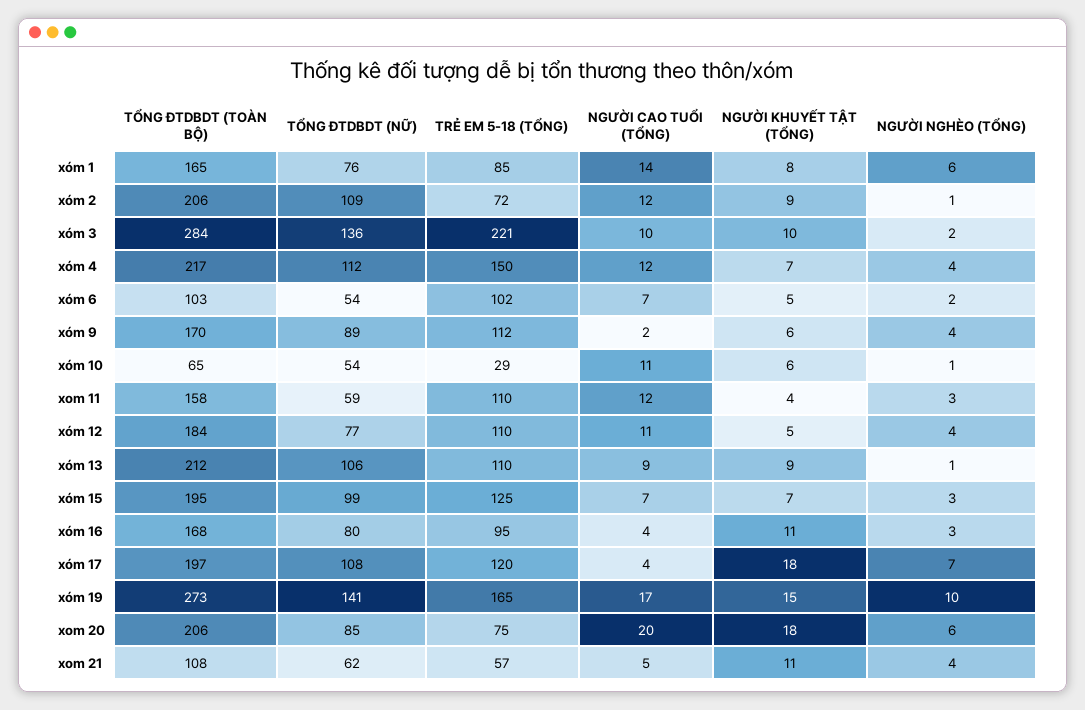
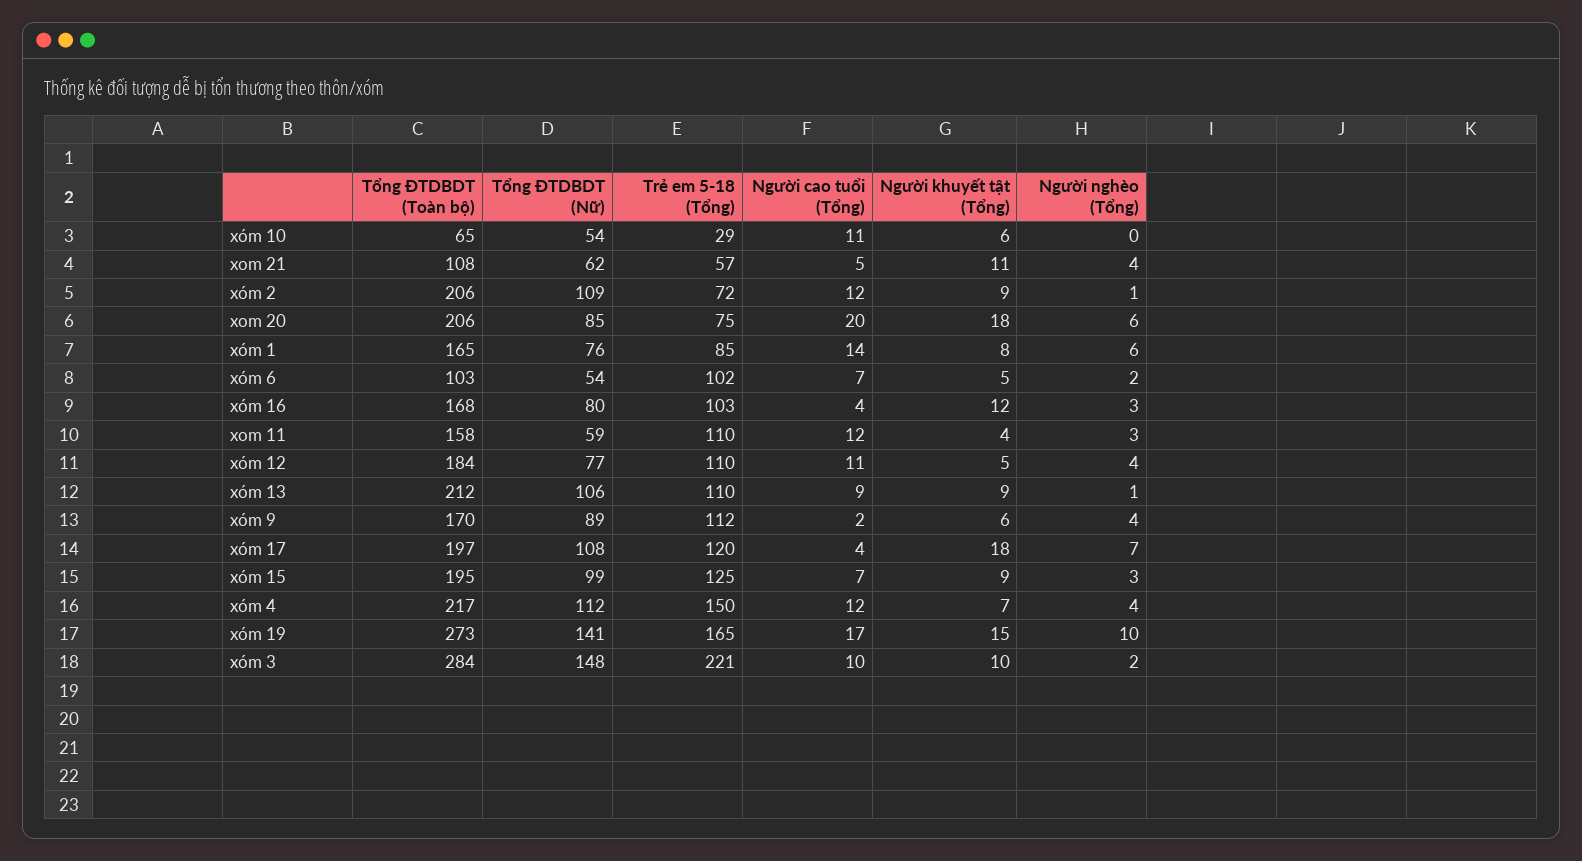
TỔNG ĐTDBDT (NỮ), xóm 3: 136 -> 148
NGƯỜI NGHÈO (TỔNG), xóm 10: 1 -> 0
NGƯỜI KHUYẾT TẬT (TỔNG), xóm 15: 7 -> 9
TRẺ EM 5-18 (TỔNG), xóm 16: 95 -> 103
NGƯỜI KHUYẾT TẬT (TỔNG), xóm 16: 11 -> 12

